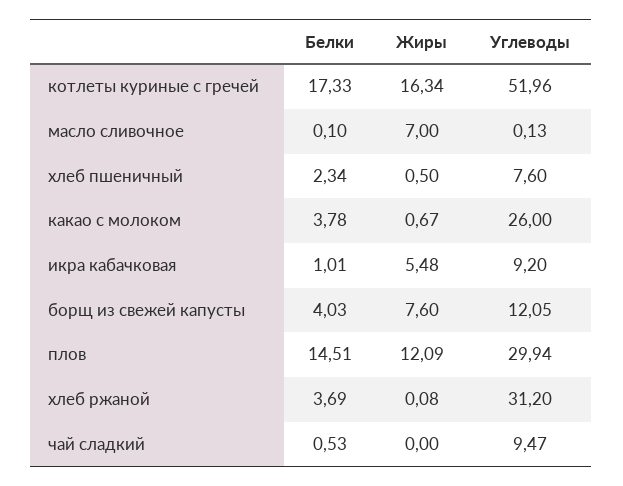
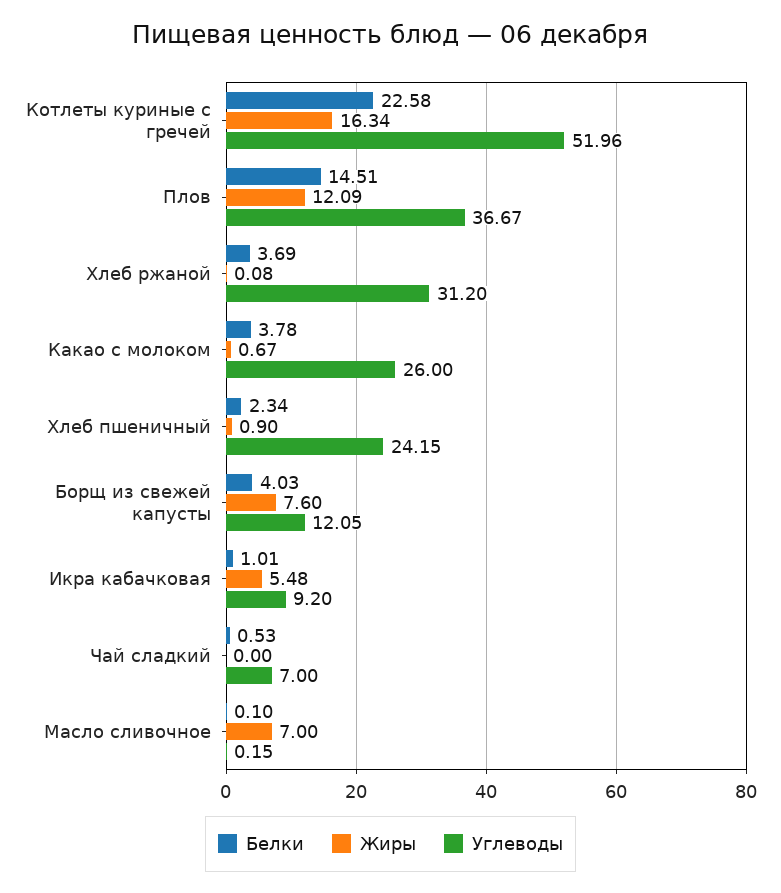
Белки, котлеты куриные с гречей: 17.33 -> 22.58
Углеводы, масло сливочное: 0.13 -> 0.15
Жиры, хлеб пшеничный: 0.5 -> 0.9
Углеводы, хлеб пшеничный: 7.6 -> 24.15
Углеводы, плов: 29.94 -> 36.67
Углеводы, чай сладкий: 9.47 -> 7

